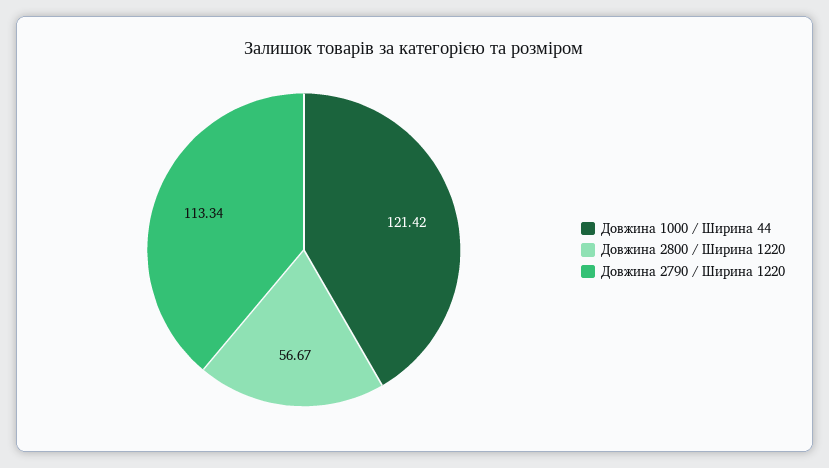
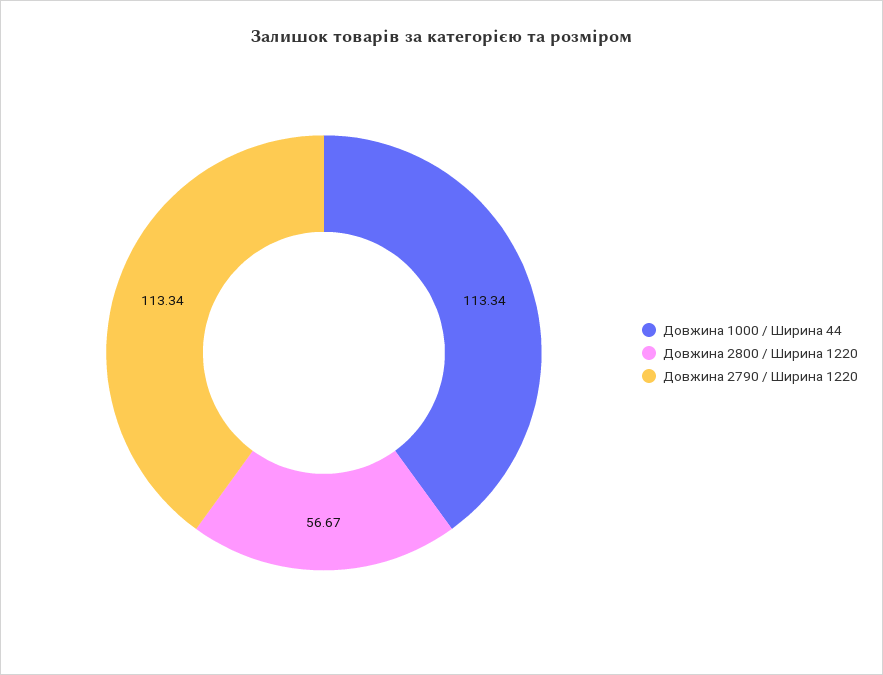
Довжина 1000 / Ширина 44: 121.42 -> 113.34

